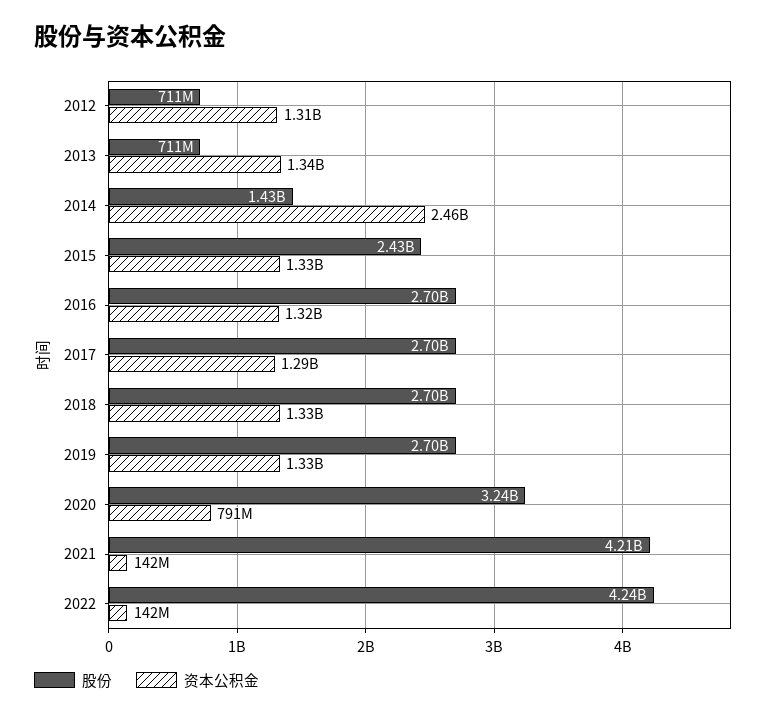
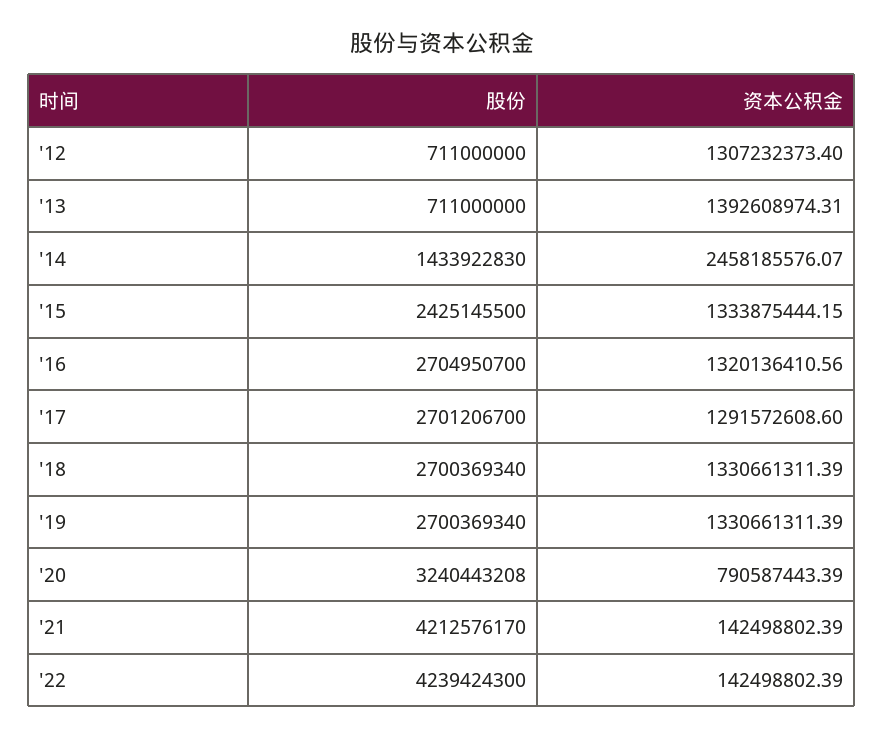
资本公积金, 2013: 1340000000 -> 1392608974.31

